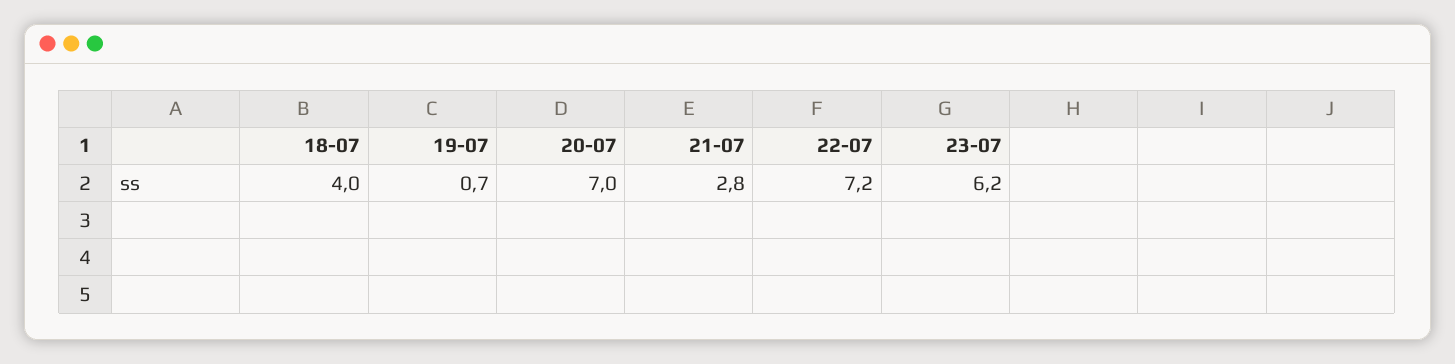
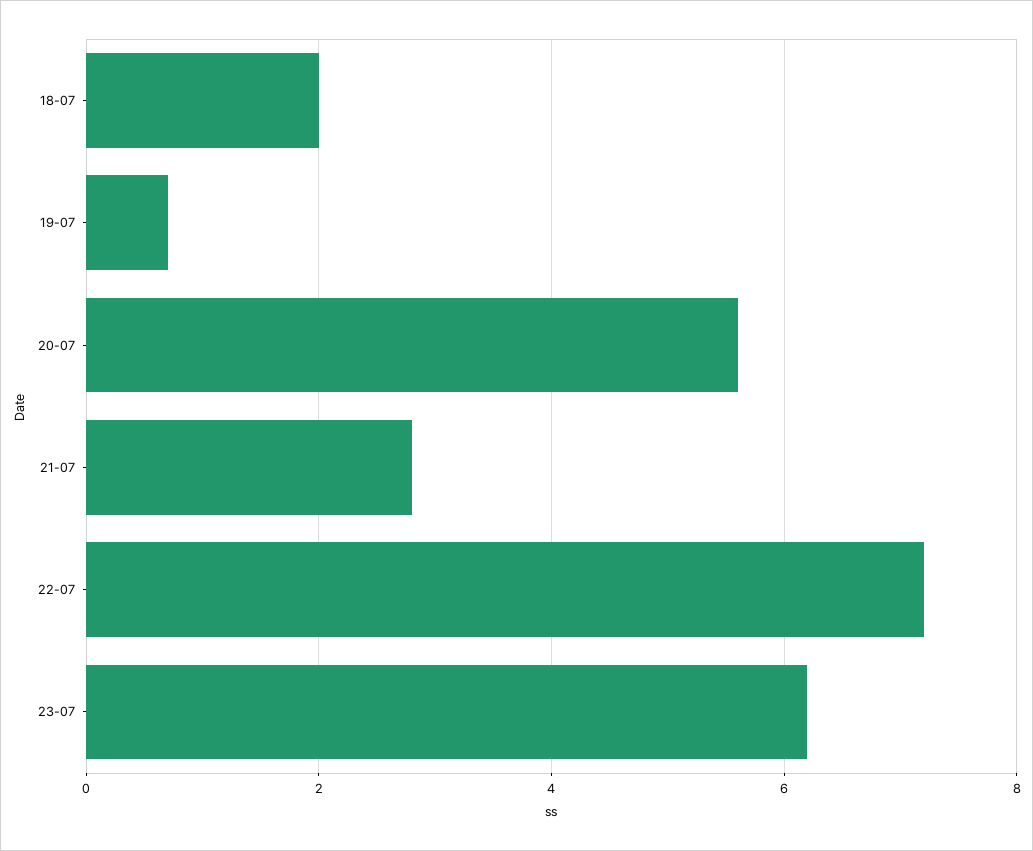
18-07: 4 -> 2
20-07: 7 -> 5.5

